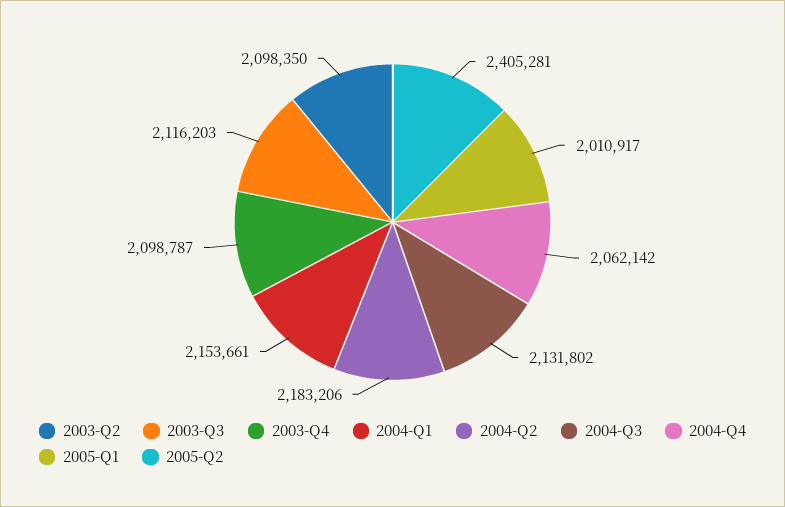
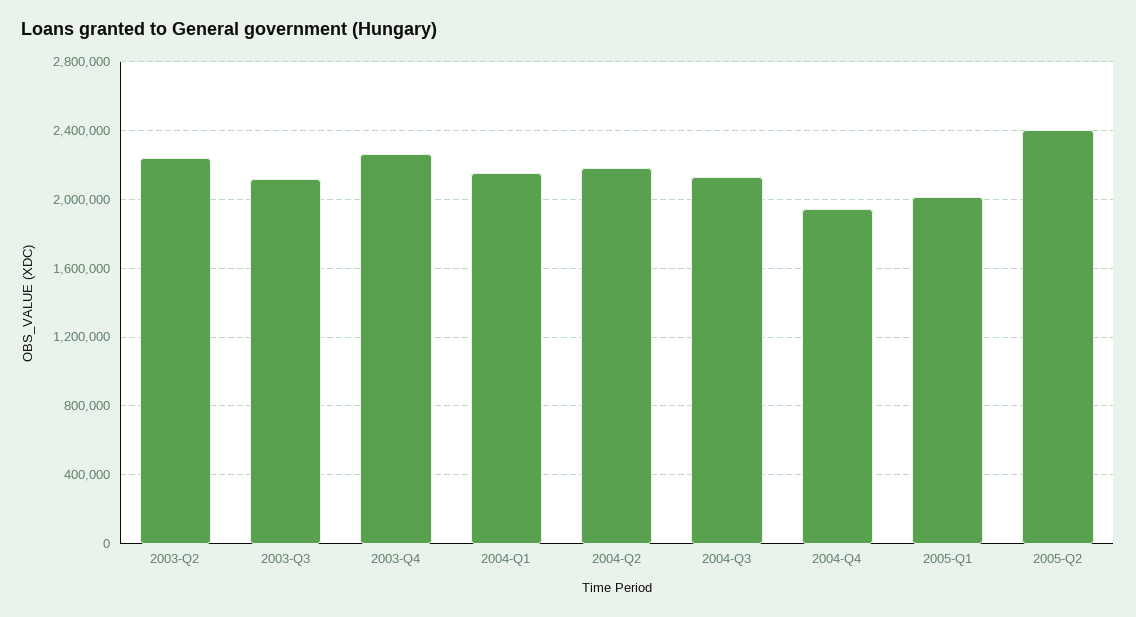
2003-Q2: 2098350 -> 2250000
2003-Q4: 2098787 -> 2250000
2004-Q4: 2062142 -> 1950000

